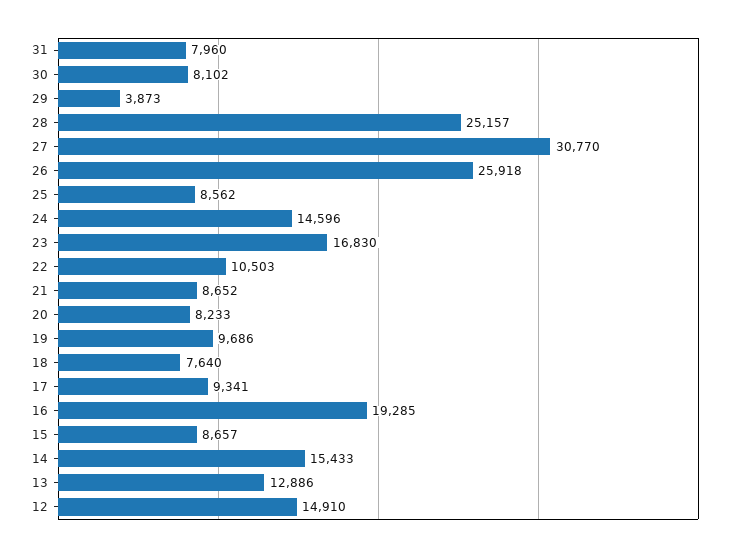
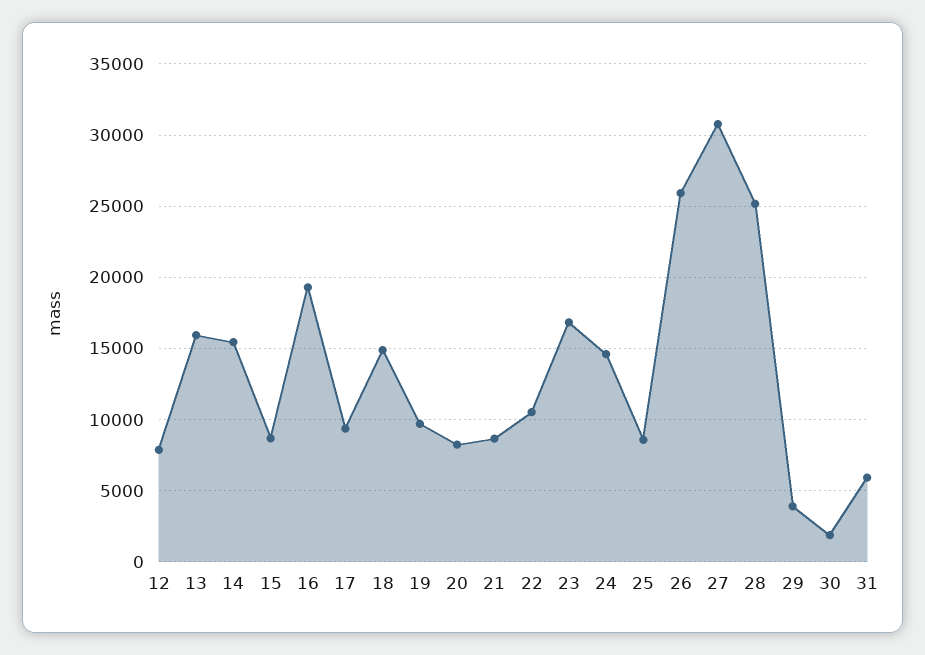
31: 7960 -> 6000
30: 8102 -> 2000
18: 7640 -> 15000
13: 12886 -> 16000
12: 14910 -> 8000

